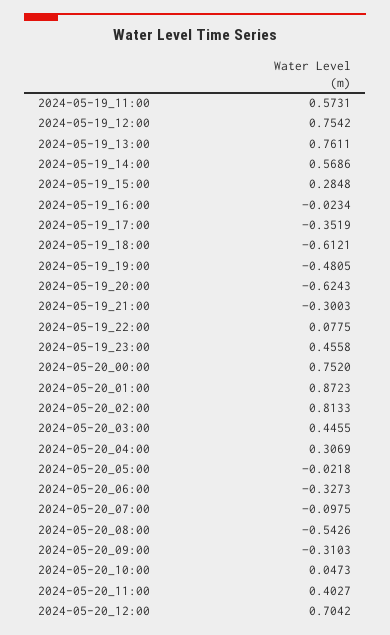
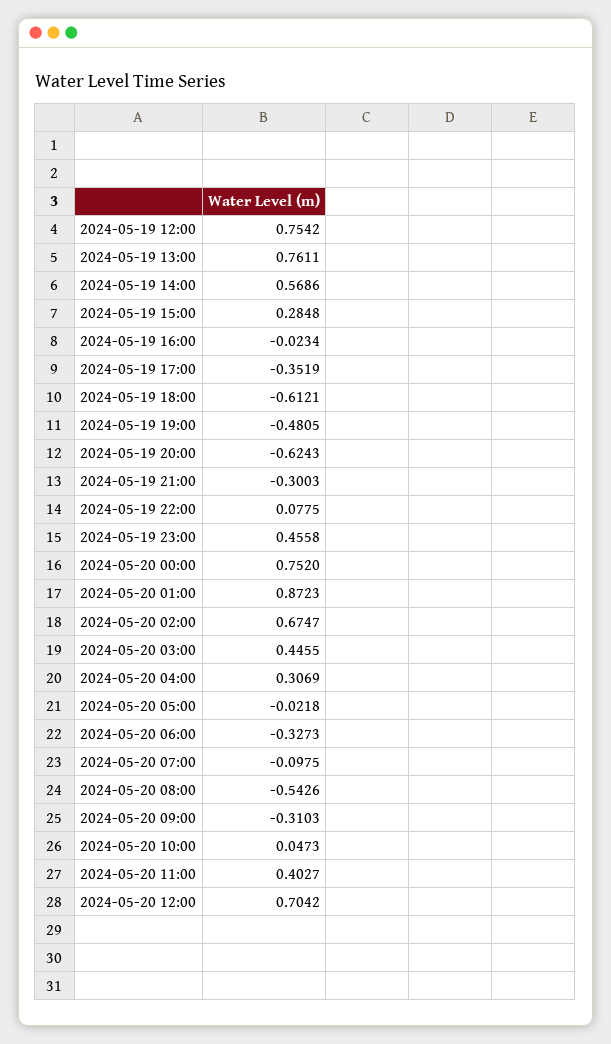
2024-05-19_11:00: 0.5731 -> none
2024-05-20_02:00: 0.8133 -> 0.6747

